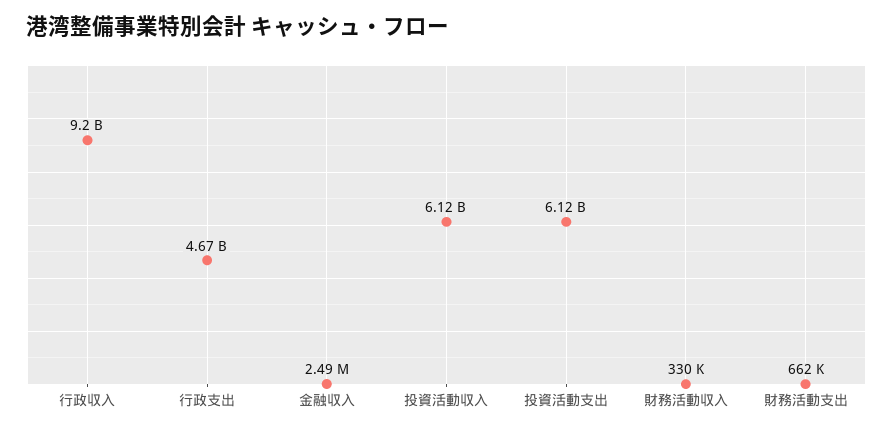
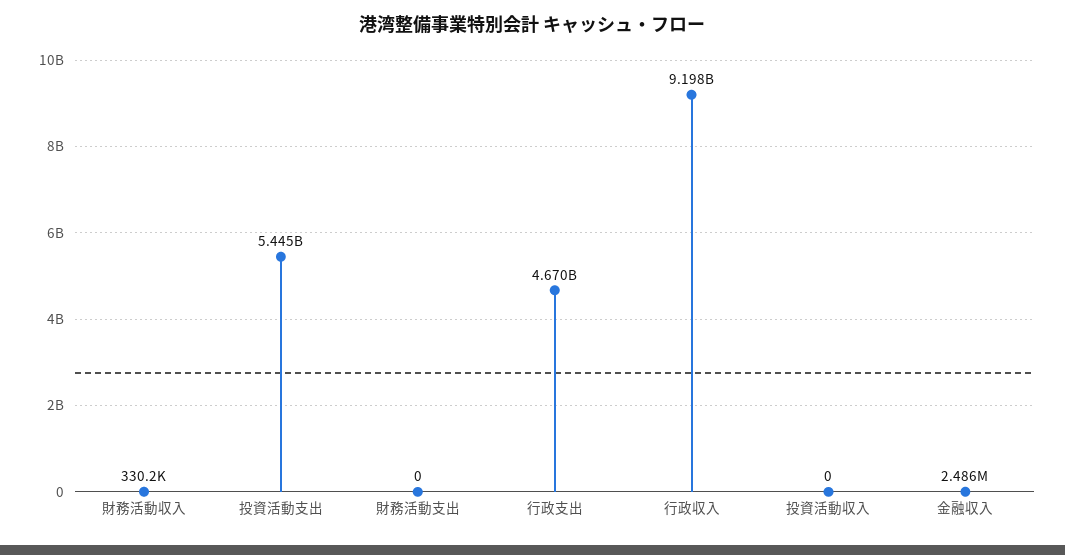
投資活動収入: 6120000000 -> 0
投資活動支出: 6120000000 -> 5445000000
財務活動支出: 662000 -> 0

